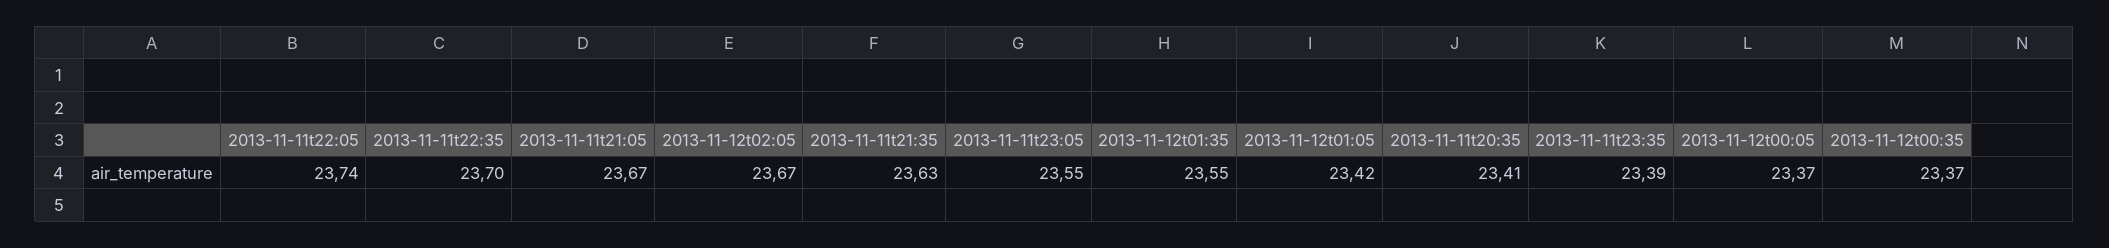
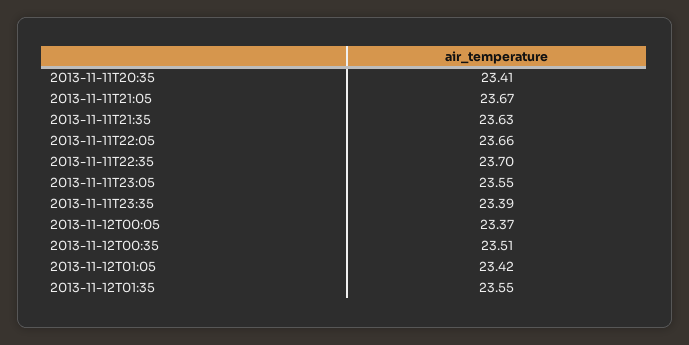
2013-11-11t22:05: 23.74 -> 23.66
2013-11-12t02:05: 23.67 -> none
2013-11-12t00:35: 23.37 -> 23.51

